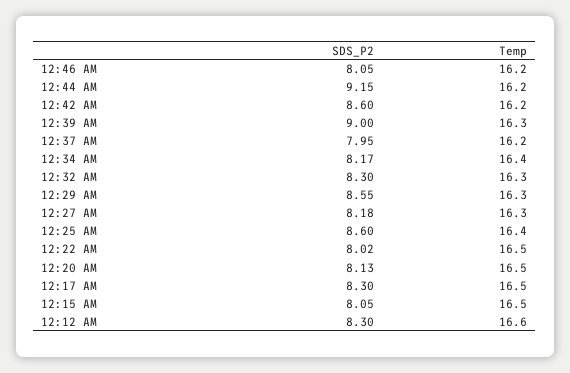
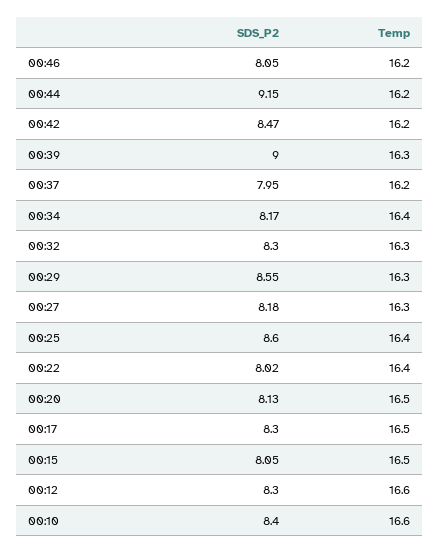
SDS_P2, 12:42 AM: 8.6 -> 8.47
Temp, 12:22 AM: 16.5 -> 16.4
SDS_P2, 00:10: none -> 8.4
Temp, 00:10: none -> 16.6

